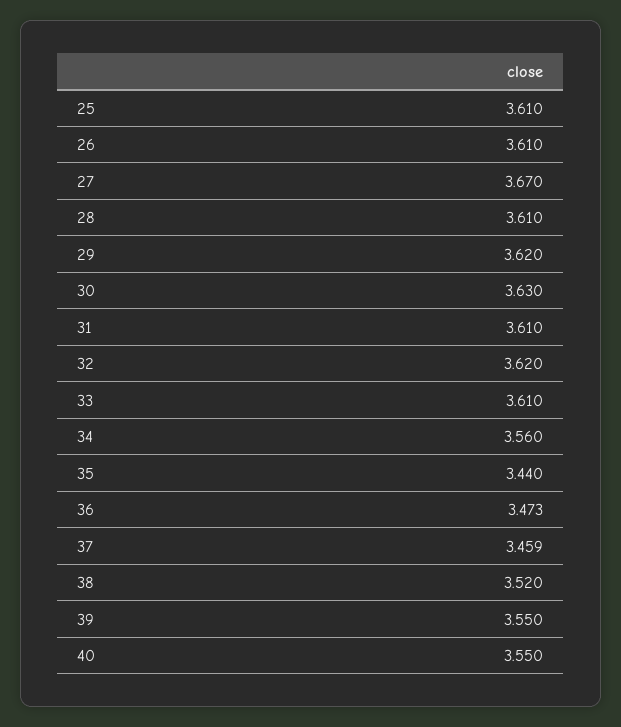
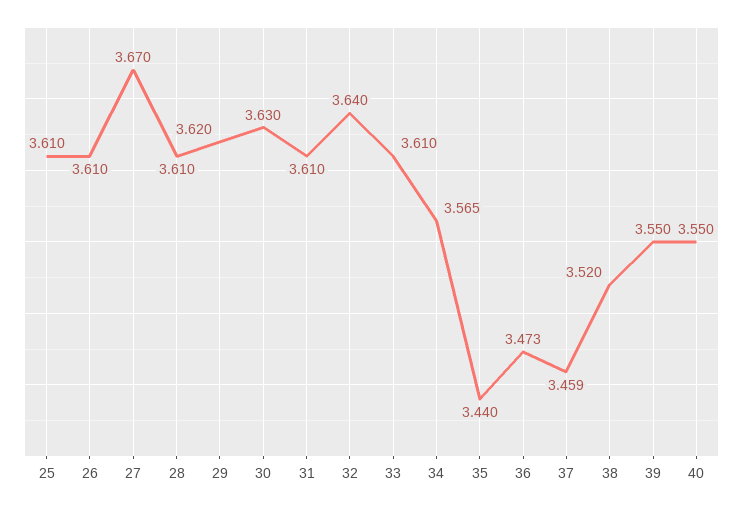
32: 3.62 -> 3.64
34: 3.56 -> 3.565

